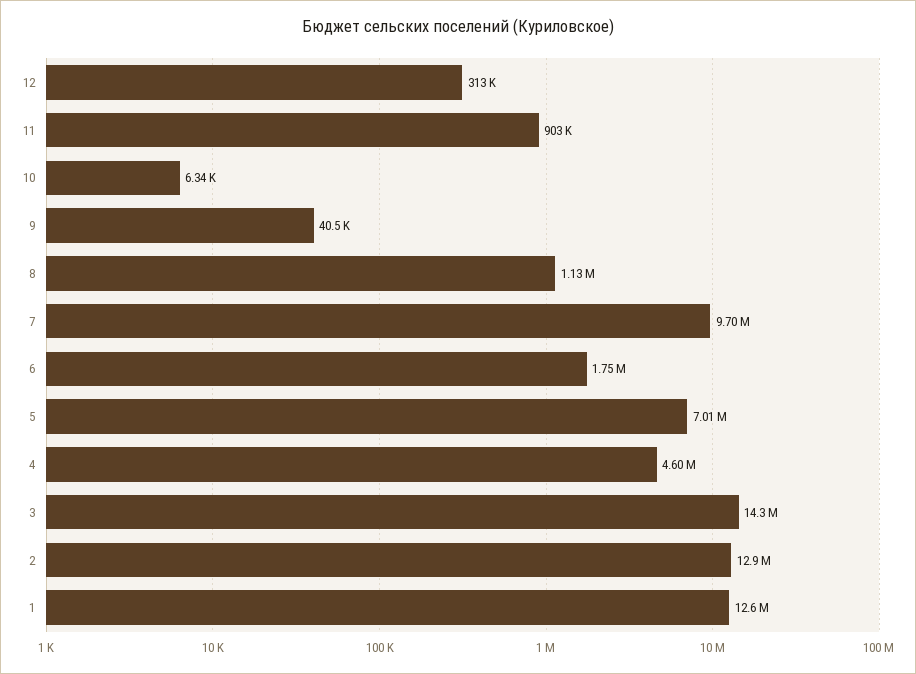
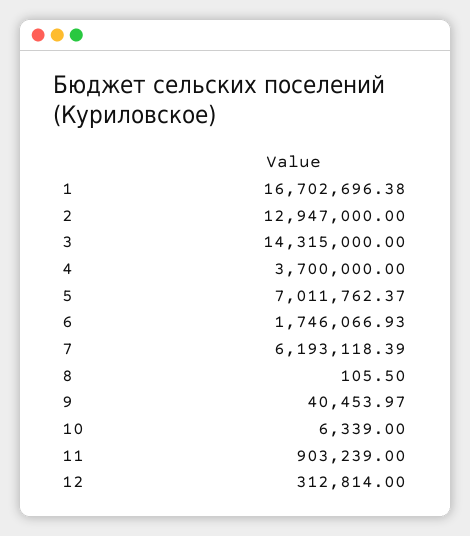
8: 1130000 -> 105.5
7: 9700000 -> 6193118.39
4: 4600000 -> 3700000
1: 12600000 -> 16702696.38

